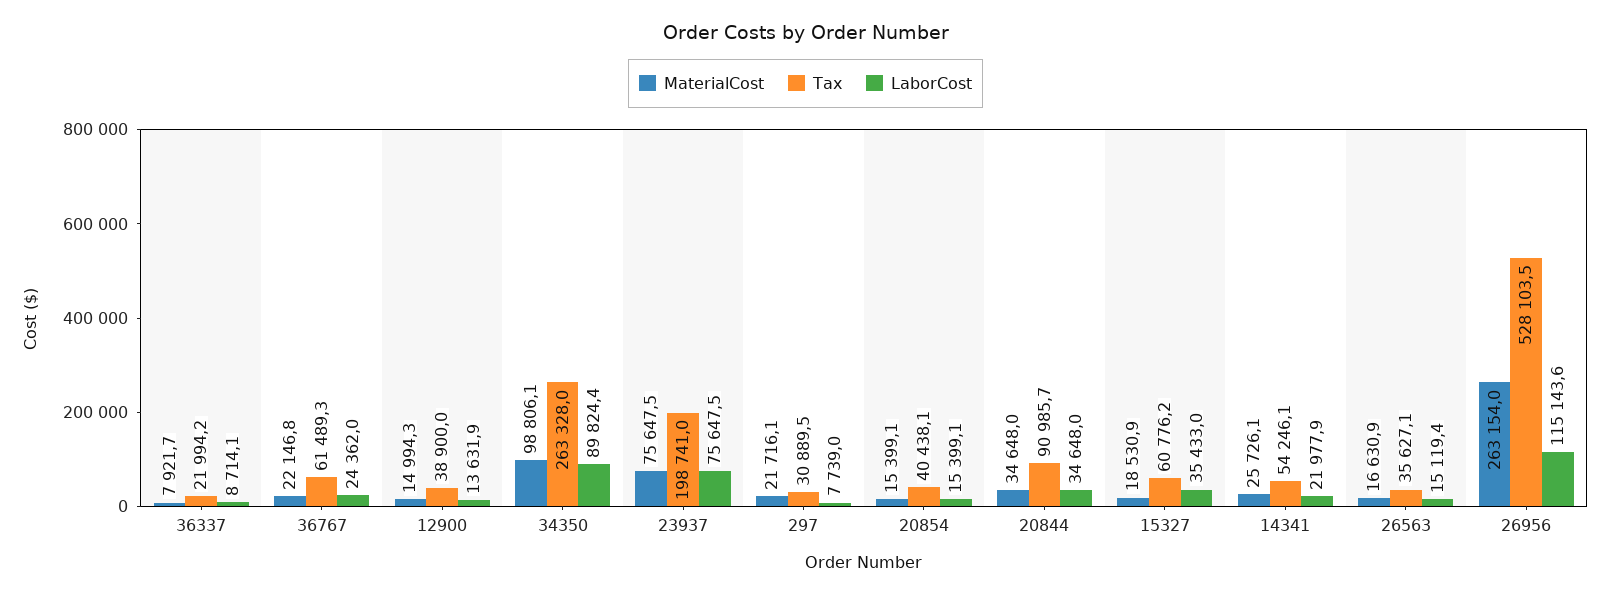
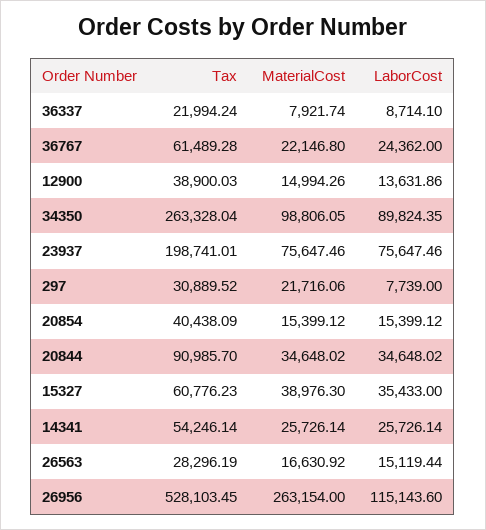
MaterialCost, 15327: 18530.9 -> 38976.3
LaborCost, 14341: 21977.9 -> 25726.14
Tax, 26563: 35627.1 -> 28296.19

